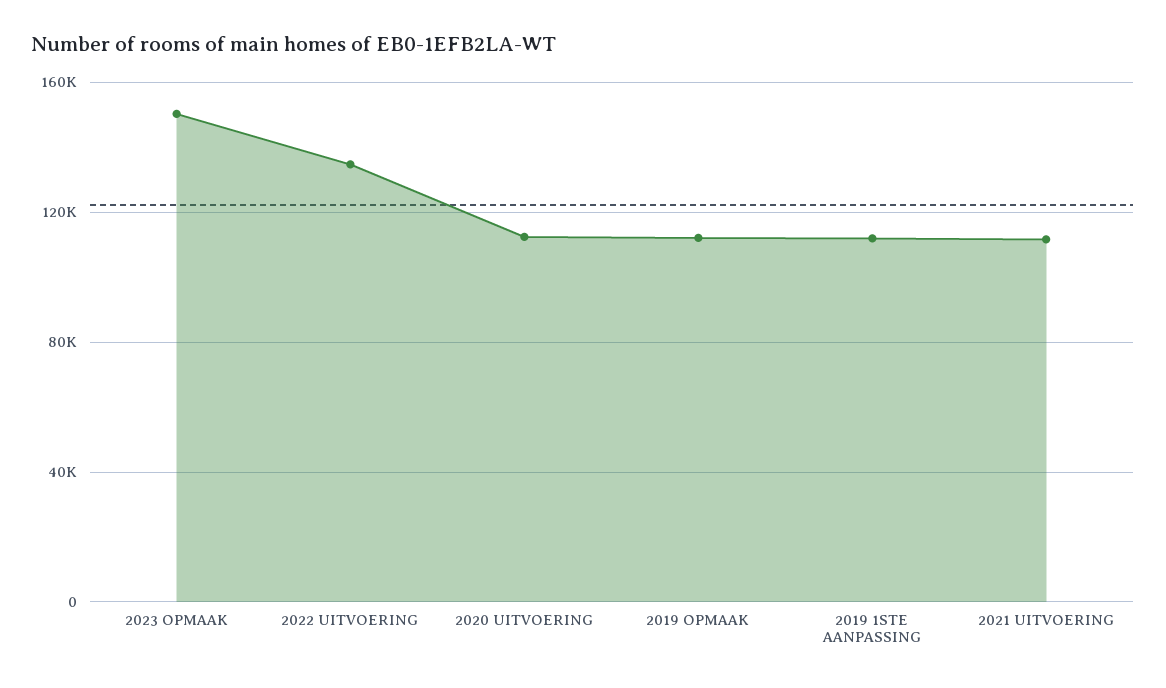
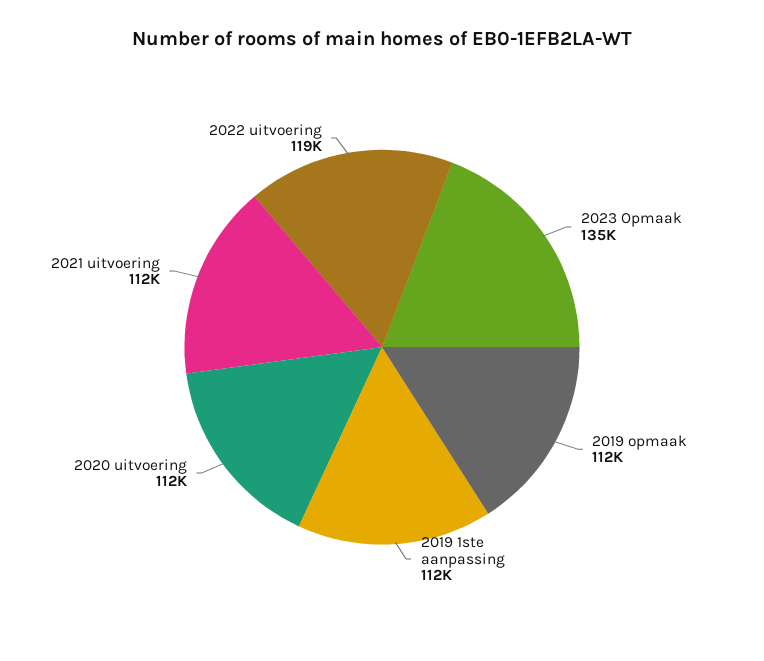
2023 OPMAAK: 150000 -> 135000
2022 UITVOERING: 135000 -> 119000

